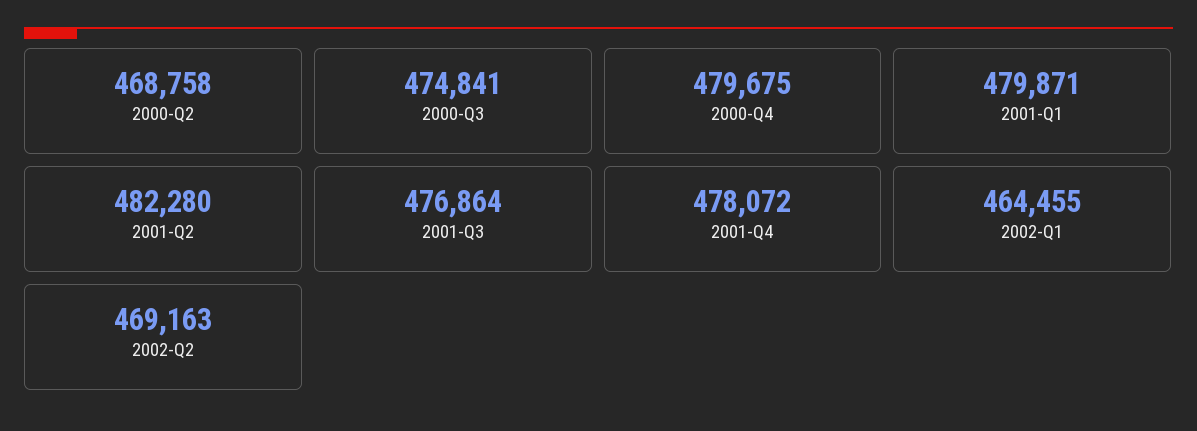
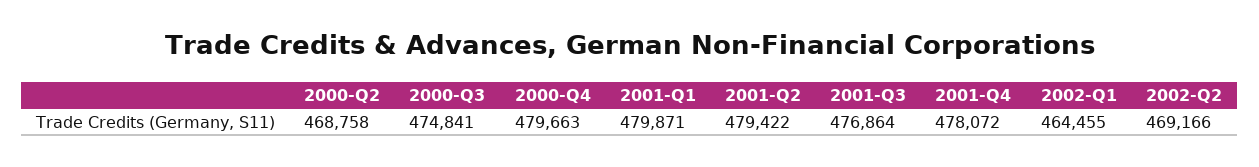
2000-Q4: 479675 -> 479663
2001-Q2: 482280 -> 479422
2002-Q2: 469163 -> 469166

